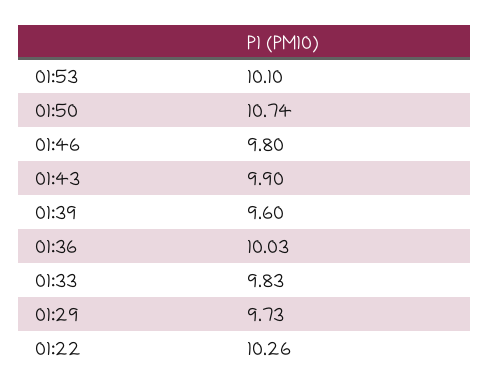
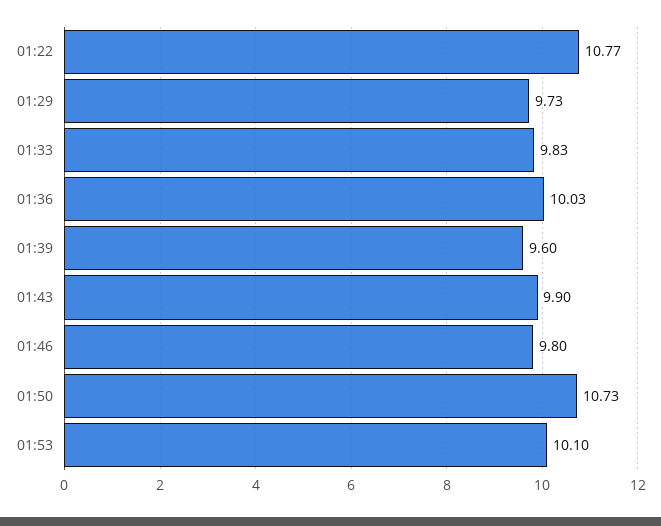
01:50: 10.74 -> 10.73
01:22: 10.26 -> 10.77

